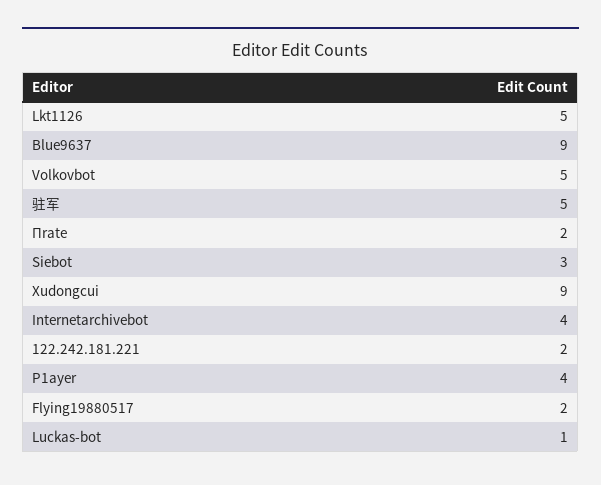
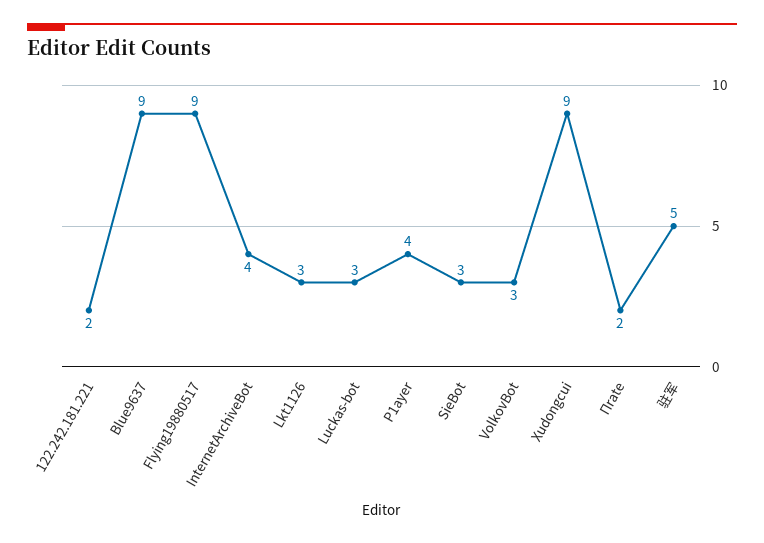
Lkt1126: 5 -> 3
Volkovbot: 5 -> 3
Flying19880517: 2 -> 9
Luckas-bot: 1 -> 3

